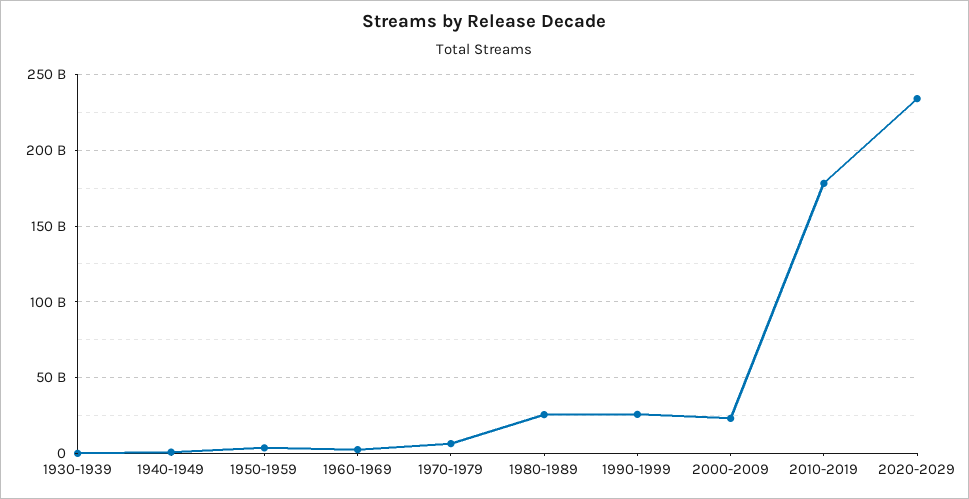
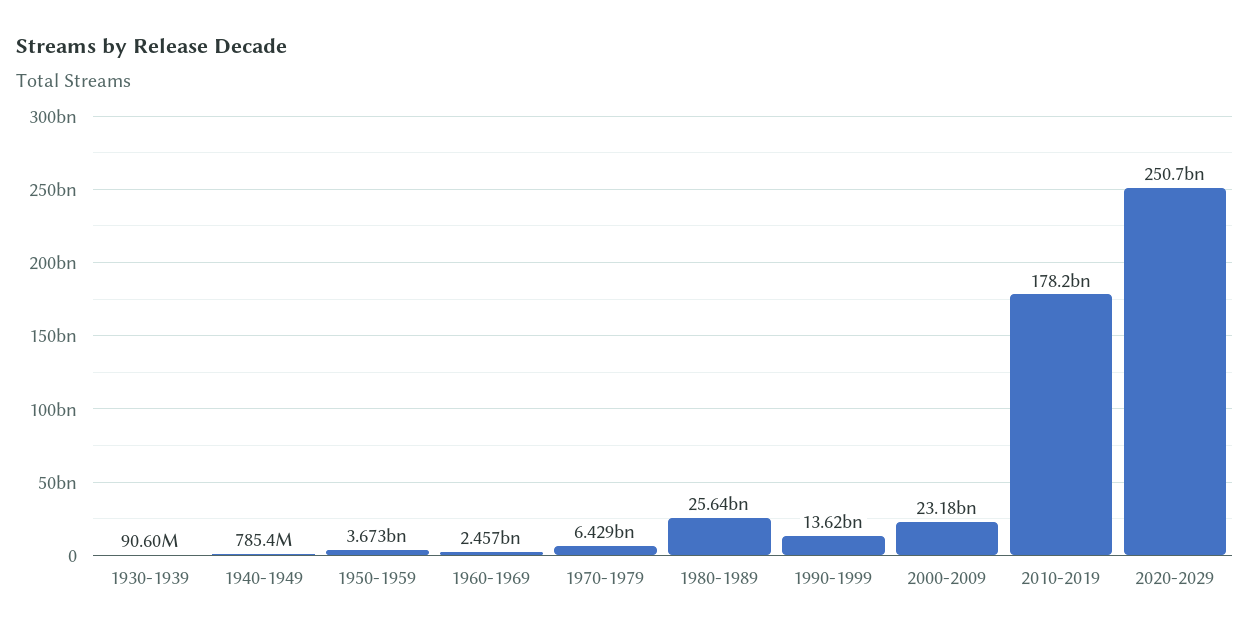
1990-1999: 25000000000 -> 13620000000
2020-2029: 235000000000 -> 250700000000

